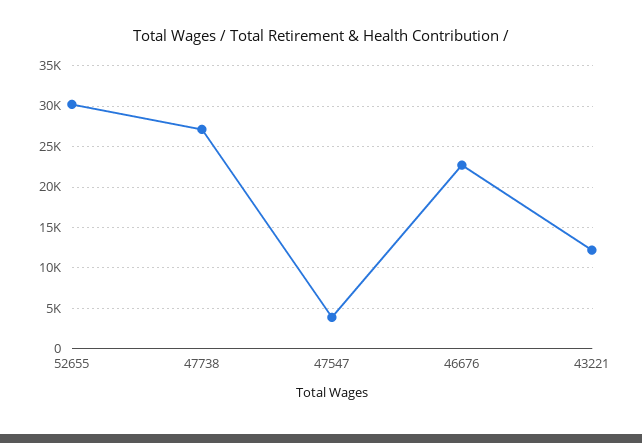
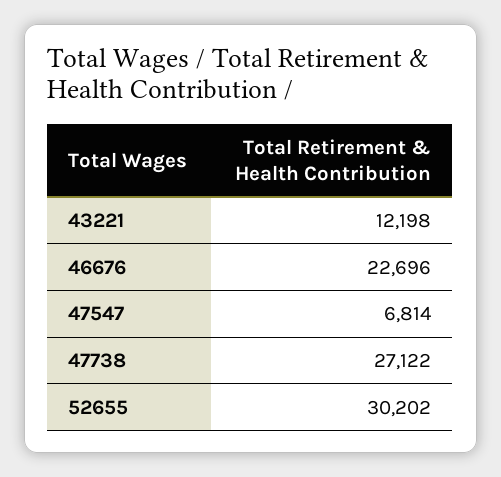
47547: 4000 -> 6814

